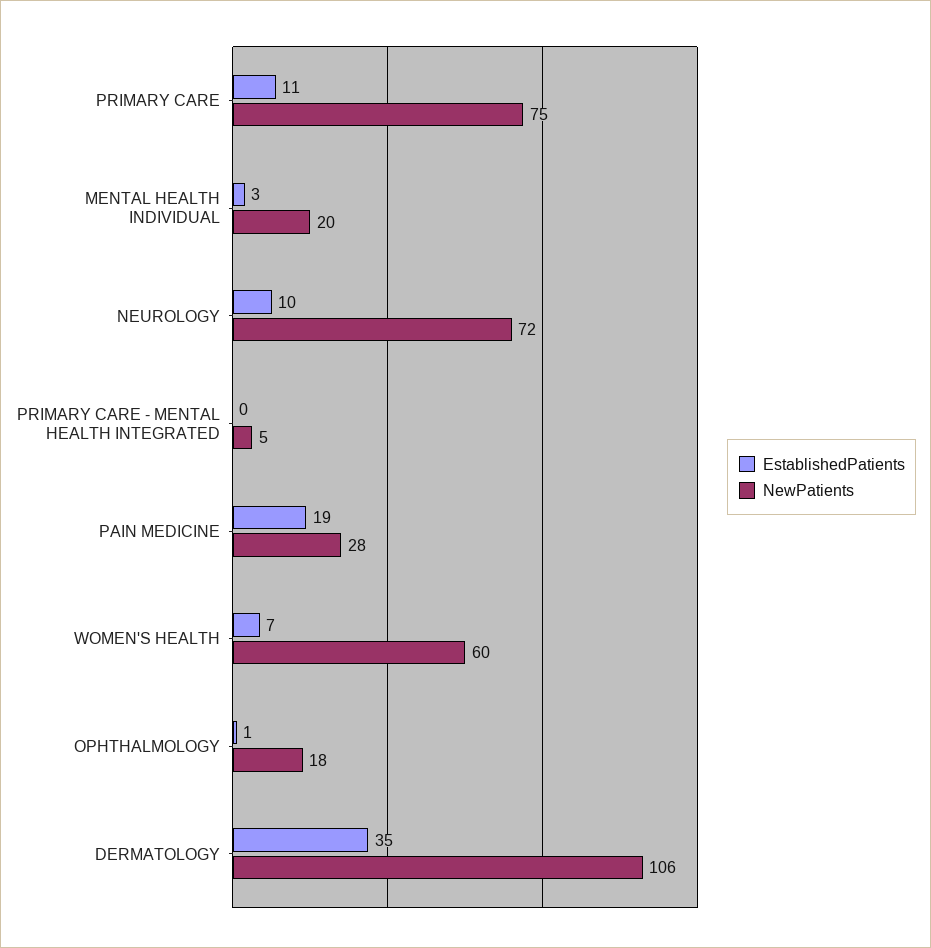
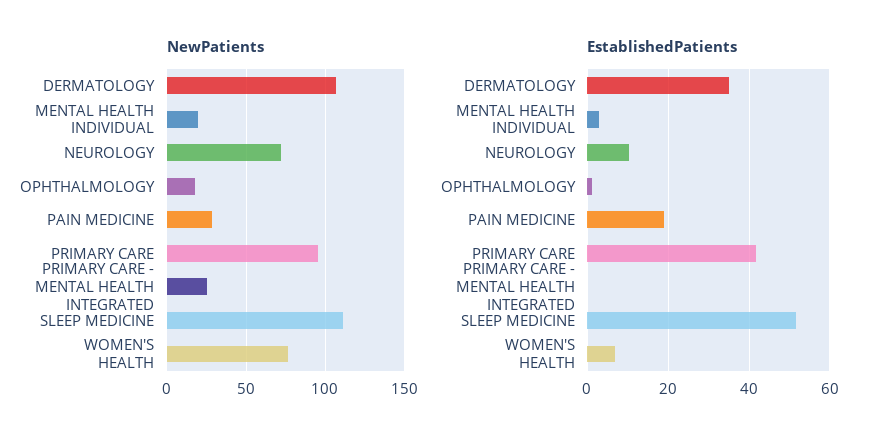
EstablishedPatients, PRIMARY CARE: 11 -> 42
NewPatients, PRIMARY CARE: 75 -> 95
NewPatients, PRIMARY CARE - MENTAL HEALTH INTEGRATED: 5 -> 25
NewPatients, WOMEN'S HEALTH: 60 -> 75
NewPatients, SLEEP MEDICINE: none -> 110
EstablishedPatients, SLEEP MEDICINE: none -> 52

